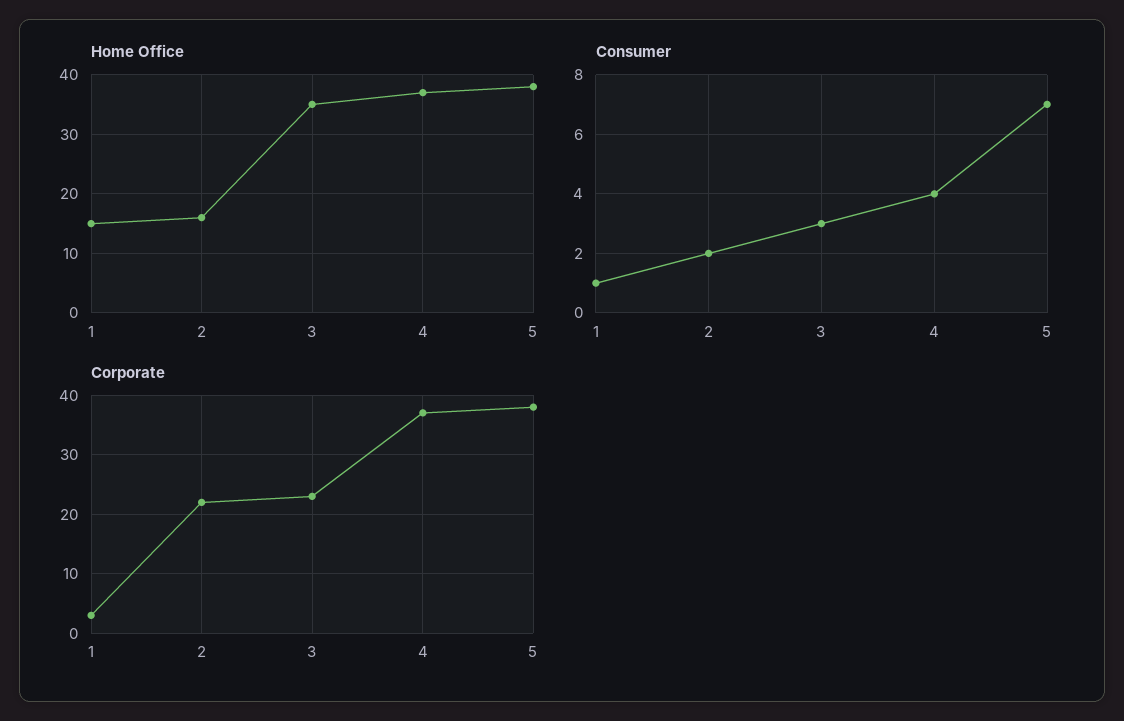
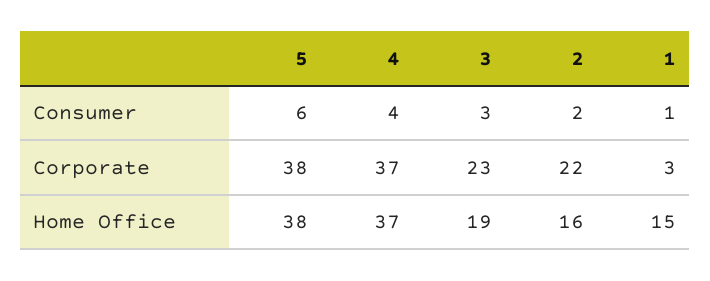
Home Office, 3: 35 -> 19
Consumer, 5: 7 -> 6

